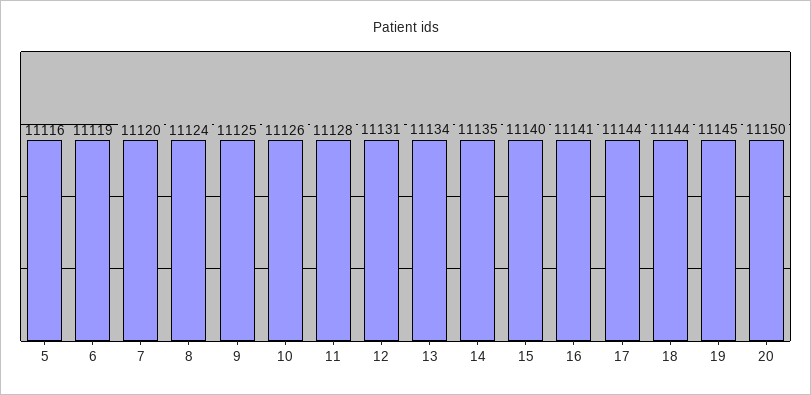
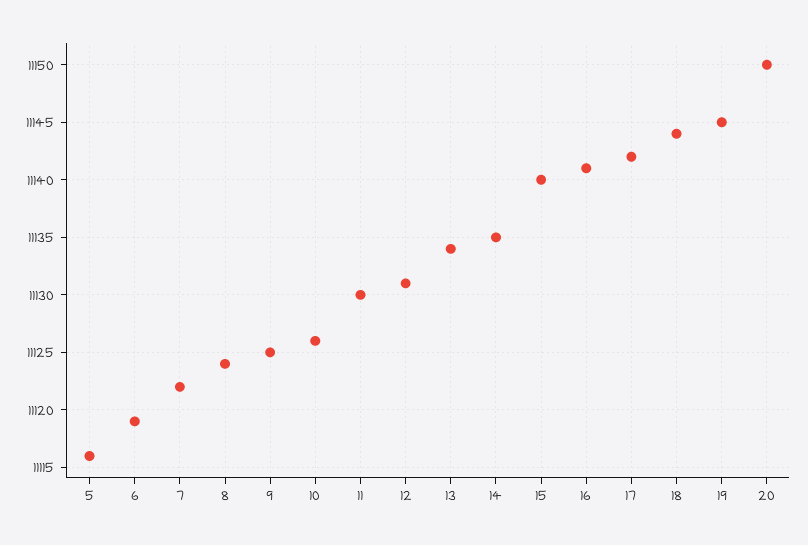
7: 11120 -> 11122
11: 11128 -> 11130
17: 11144 -> 11142

